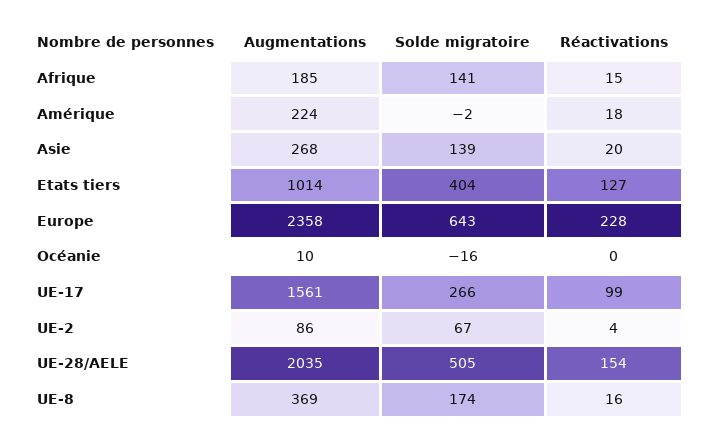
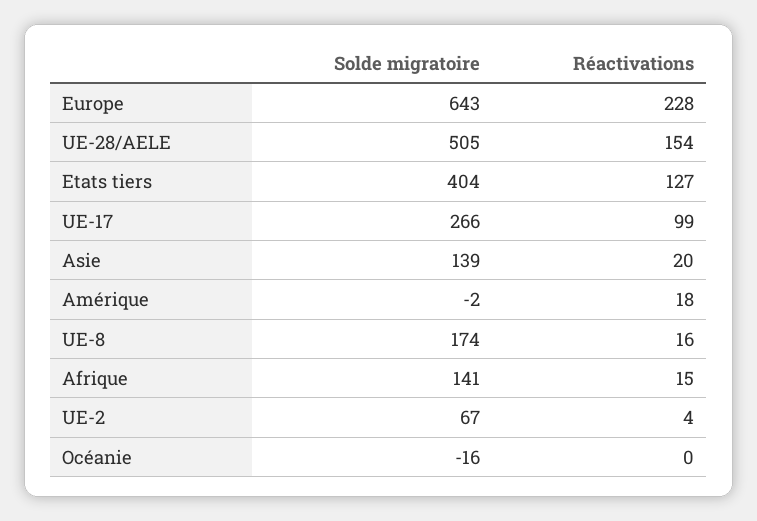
Augmentations, Afrique: 185 -> none
Augmentations, Amérique: 224 -> none
Augmentations, Asie: 268 -> none
Augmentations, Etats tiers: 1014 -> none
Augmentations, Europe: 2358 -> none
Augmentations, Océanie: 10 -> none
Augmentations, UE-17: 1561 -> none
Augmentations, UE-2: 86 -> none
Augmentations, UE-28/AELE: 2035 -> none
Augmentations, UE-8: 369 -> none

